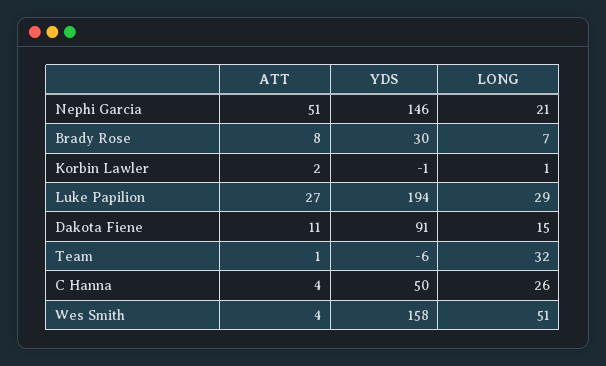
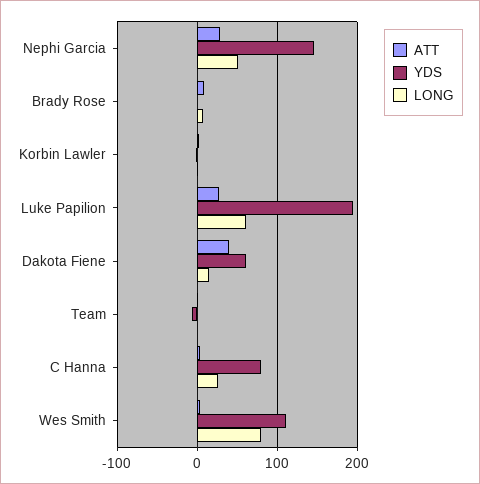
ATT, Nephi Garcia: 51 -> 30
LONG, Nephi Garcia: 21 -> 50
YDS, Brady Rose: 30 -> 0
LONG, Luke Papilion: 29 -> 60
ATT, Dakota Fiene: 11 -> 40
YDS, Dakota Fiene: 91 -> 60
LONG, Team: 32 -> 0
YDS, C Hanna: 50 -> 80
YDS, Wes Smith: 158 -> 110
LONG, Wes Smith: 51 -> 80

